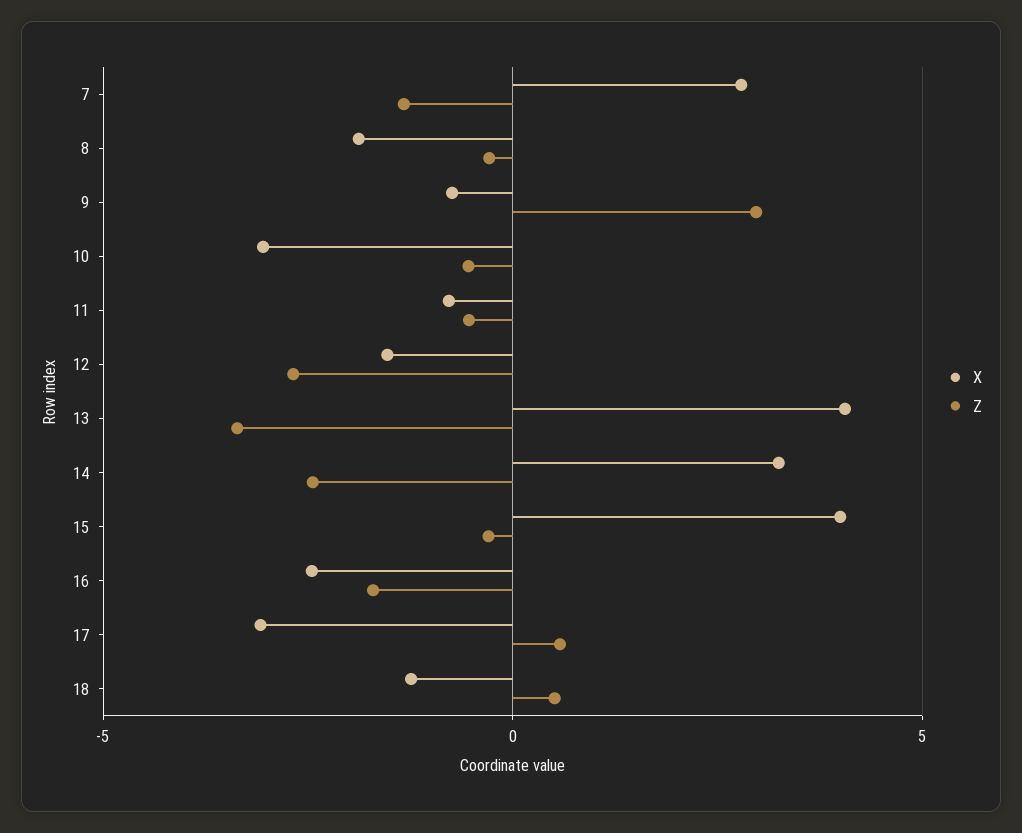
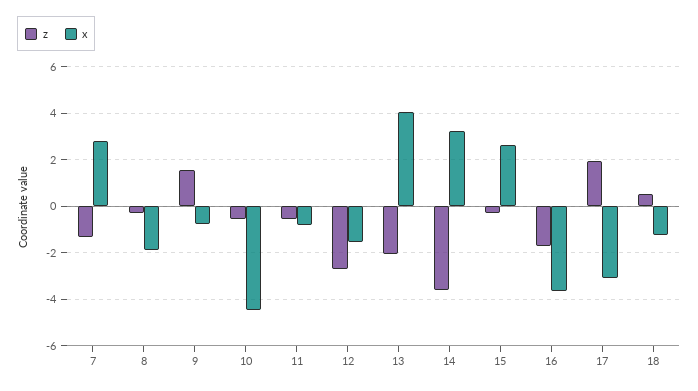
Z, 9: 3 -> 1.5
X, 10: -3 -> -4.5
Z, 13: -3.5 -> -2
Z, 14: -2.5 -> -3.5
X, 15: 4 -> 2.5
X, 16: -2.5 -> -3.5
Z, 17: 0.5 -> 2

